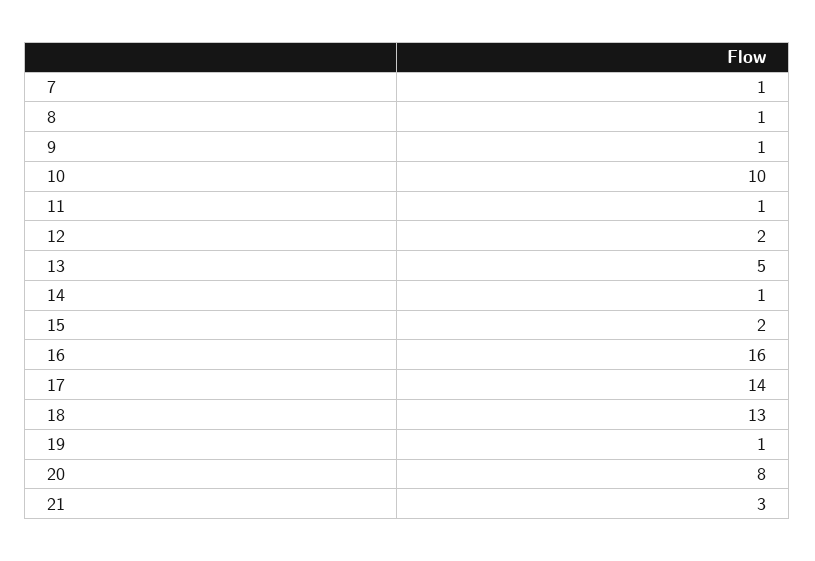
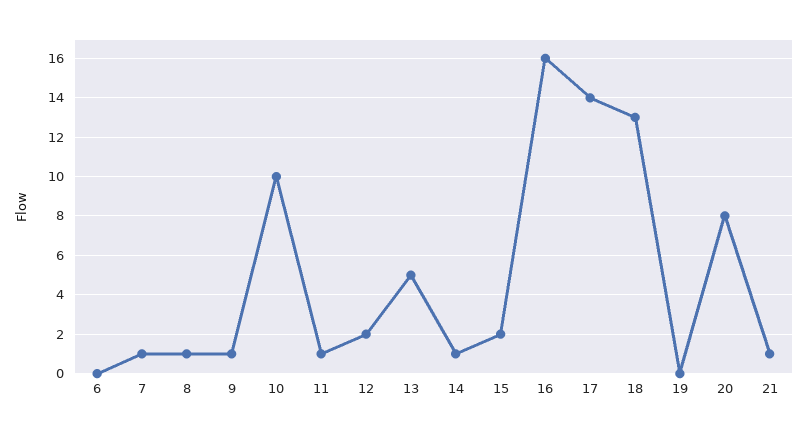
19: 1 -> 0
21: 3 -> 1
6: none -> 0

